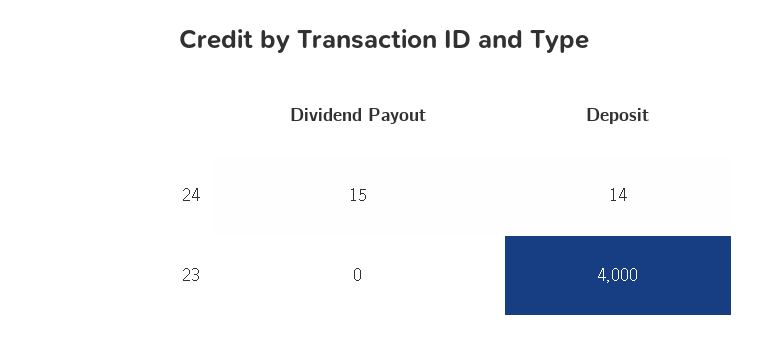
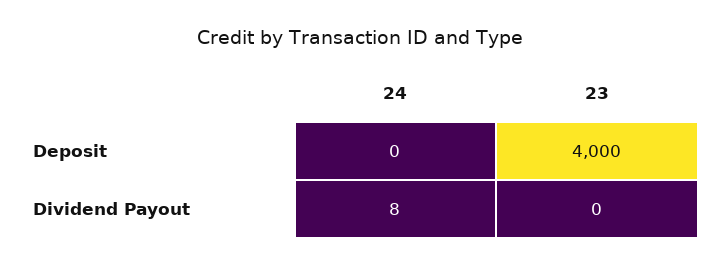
Dividend Payout, 24: 15 -> 8
Deposit, 24: 14 -> 0

